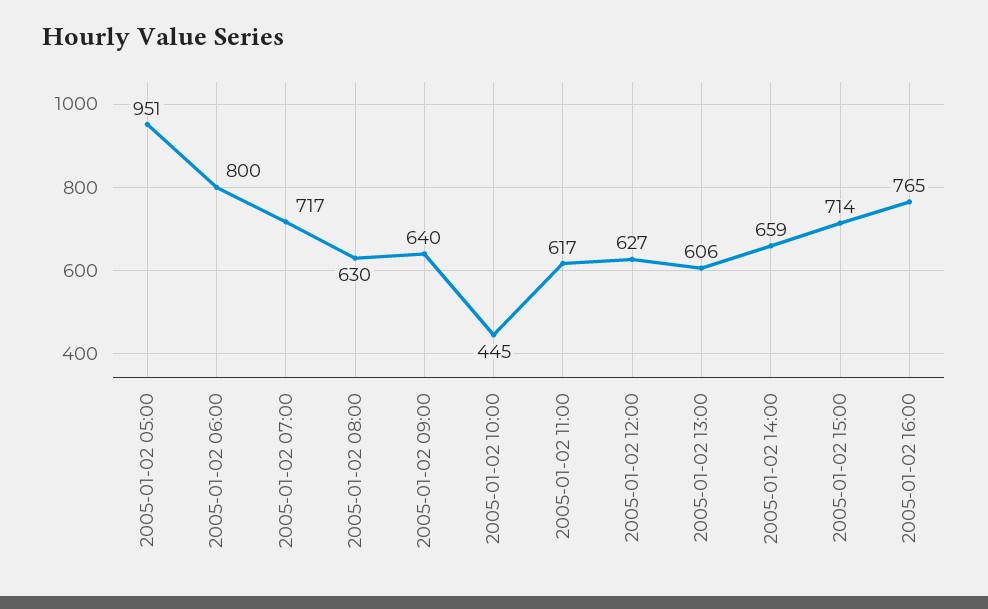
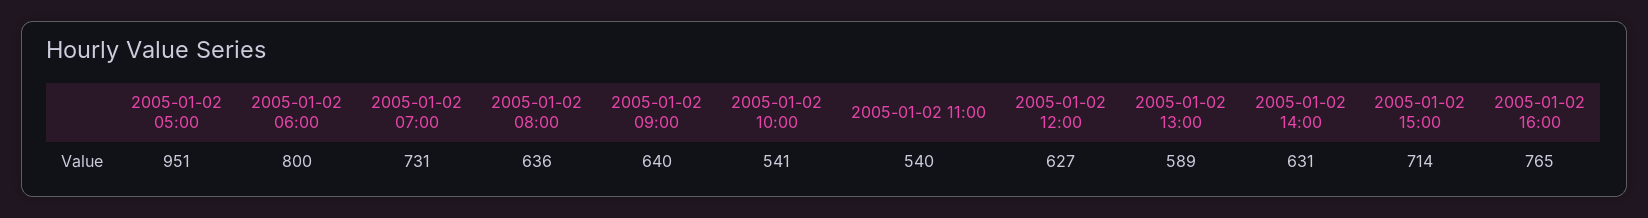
2005-01-02 07:00: 717 -> 731
2005-01-02 08:00: 630 -> 636
2005-01-02 10:00: 445 -> 541
2005-01-02 11:00: 617 -> 540
2005-01-02 13:00: 606 -> 589
2005-01-02 14:00: 659 -> 631

